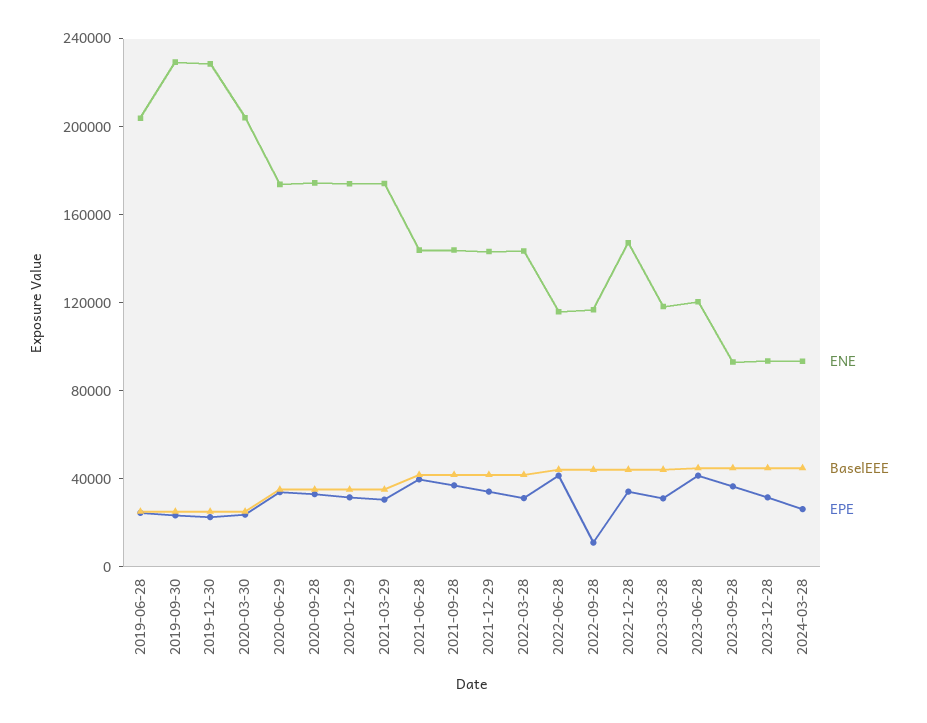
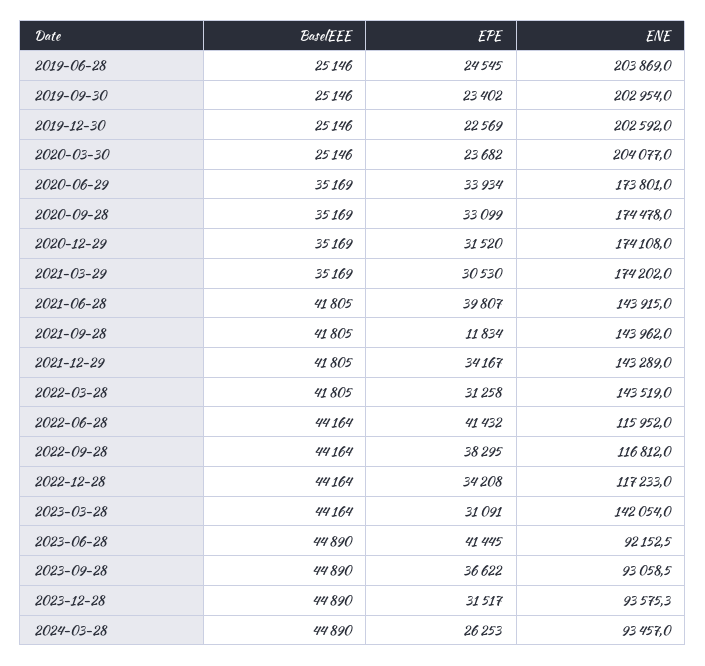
ENE, 2019-09-30: 230000 -> 202954
ENE, 2019-12-30: 230000 -> 202592
EPE, 2021-09-28: 40000 -> 11834
EPE, 2022-09-28: 10000 -> 38295
ENE, 2022-12-28: 150000 -> 117233
ENE, 2023-03-28: 120000 -> 142054
ENE, 2023-06-28: 120000 -> 92152.5

